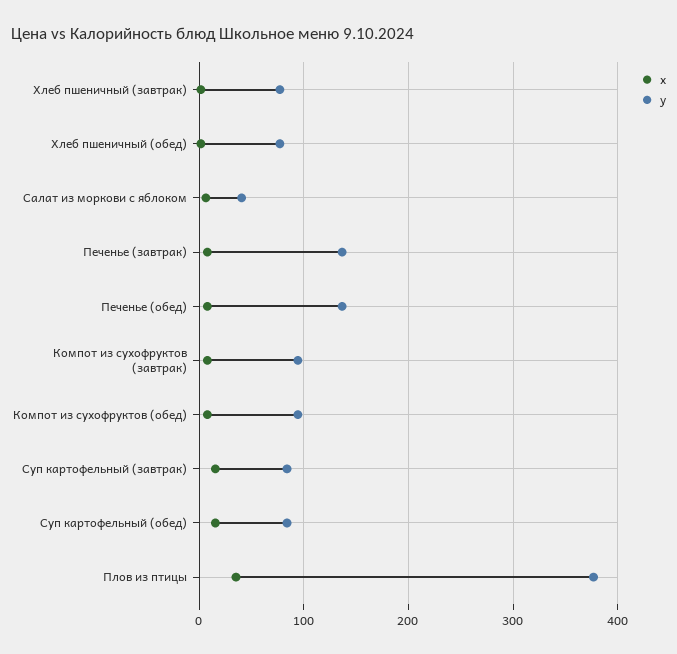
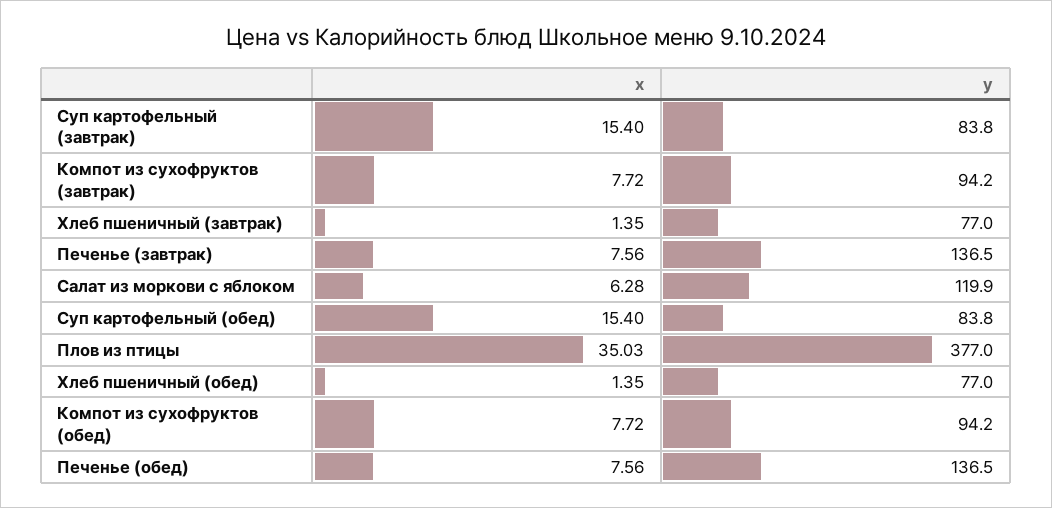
y, Салат из моркови с яблоком: 40 -> 119.9

